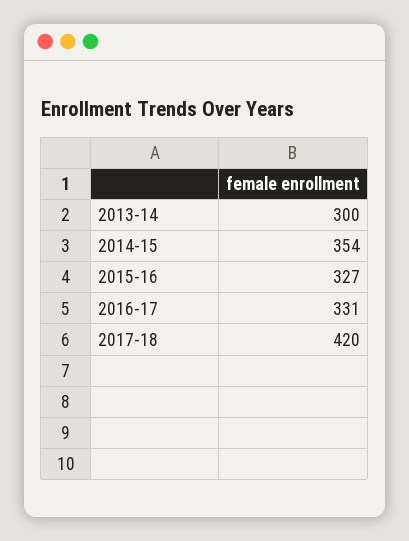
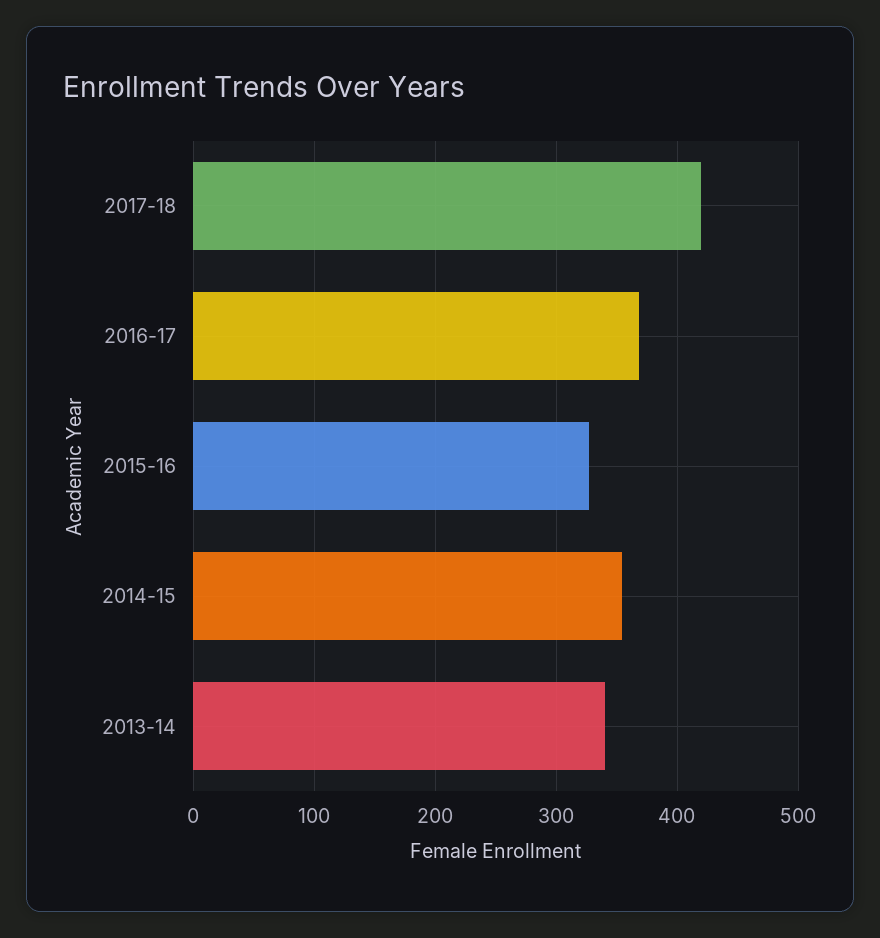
2013-14: 300 -> 340
2016-17: 331 -> 370

